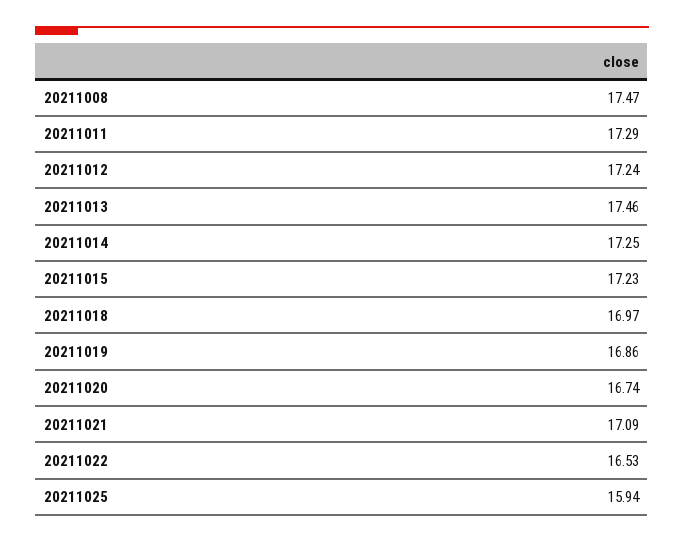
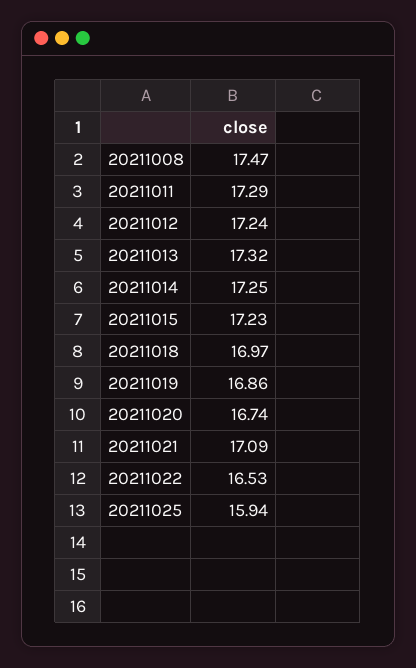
20211013: 17.46 -> 17.32

